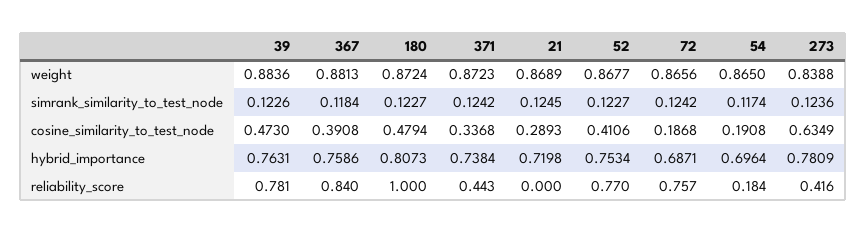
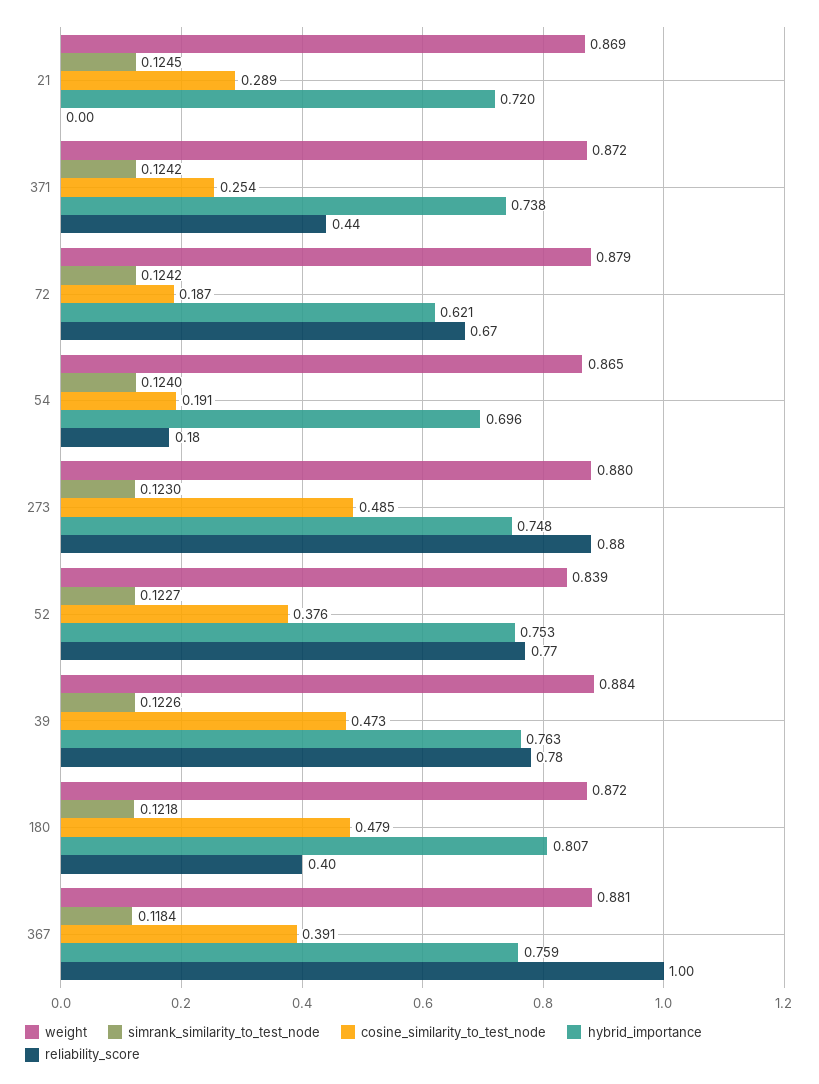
weight, 52: 0.8677 -> 0.839
weight, 72: 0.8656 -> 0.879
weight, 273: 0.8388 -> 0.88
simrank_similarity_to_test_node, 180: 0.1227 -> 0.1218
simrank_similarity_to_test_node, 54: 0.1174 -> 0.124
simrank_similarity_to_test_node, 273: 0.1236 -> 0.123
cosine_similarity_to_test_node, 371: 0.3368 -> 0.254
cosine_similarity_to_test_node, 52: 0.4106 -> 0.376
cosine_similarity_to_test_node, 273: 0.6349 -> 0.485
hybrid_importance, 72: 0.6871 -> 0.621
hybrid_importance, 273: 0.7809 -> 0.748
reliability_score, 367: 0.84 -> 1
reliability_score, 180: 1 -> 0.4
reliability_score, 72: 0.757 -> 0.67
reliability_score, 273: 0.416 -> 0.88

